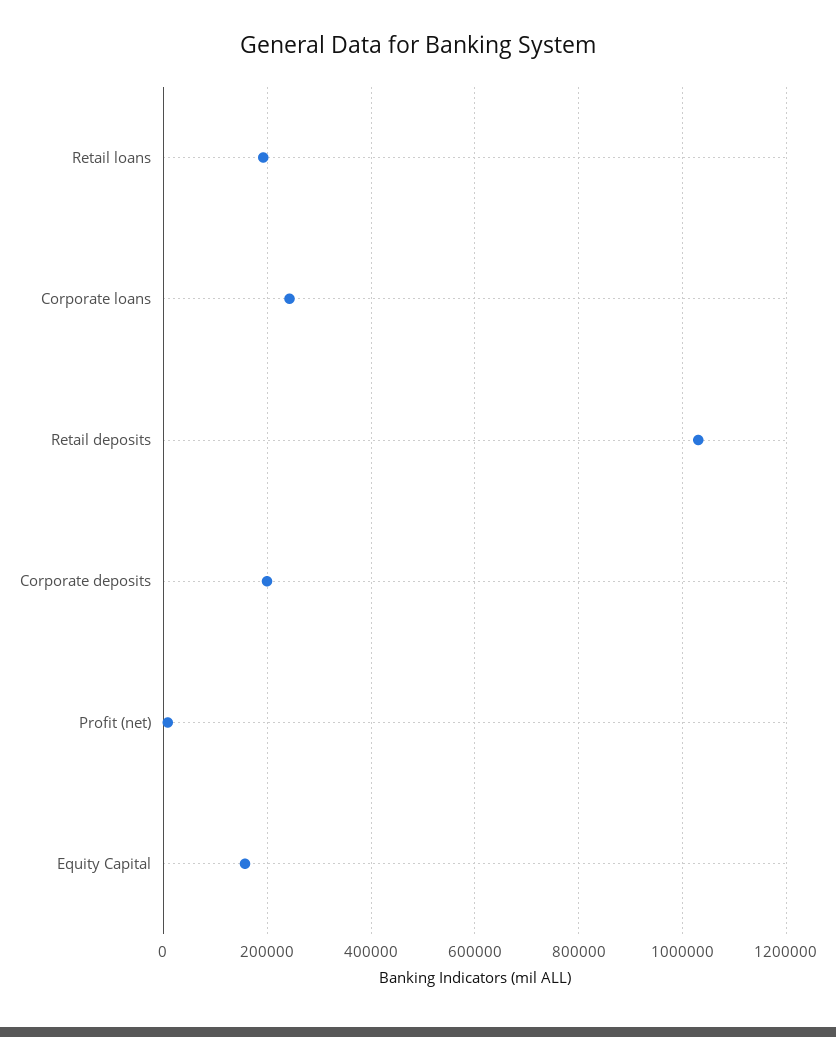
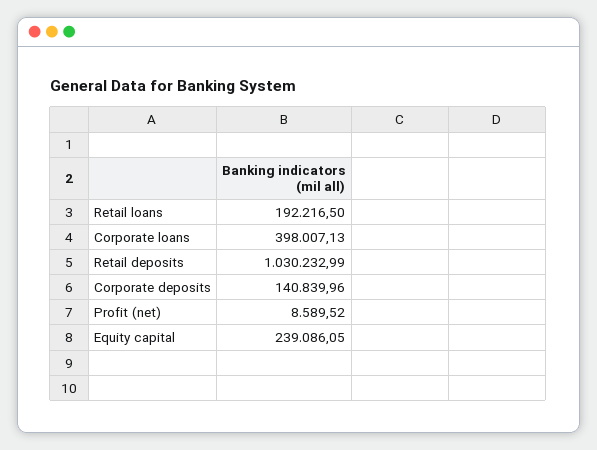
Corporate loans: 240000 -> 398007.13
Corporate deposits: 200000 -> 140839.96
Equity Capital: 160000 -> 239086.05

